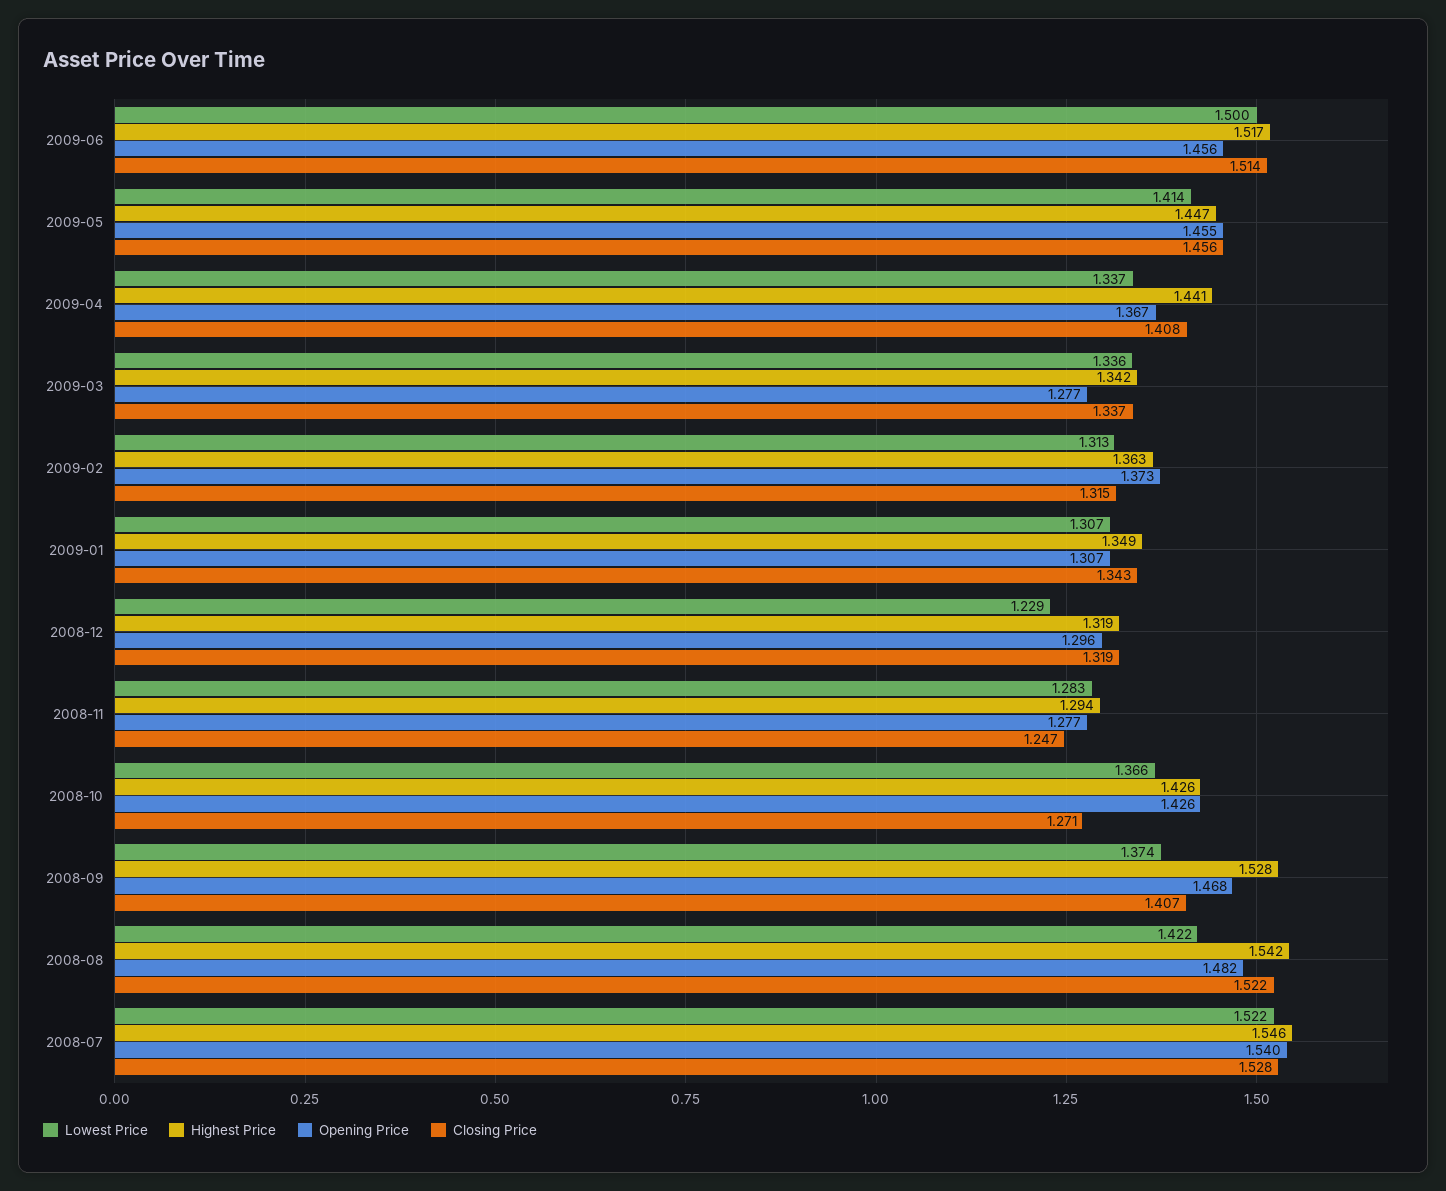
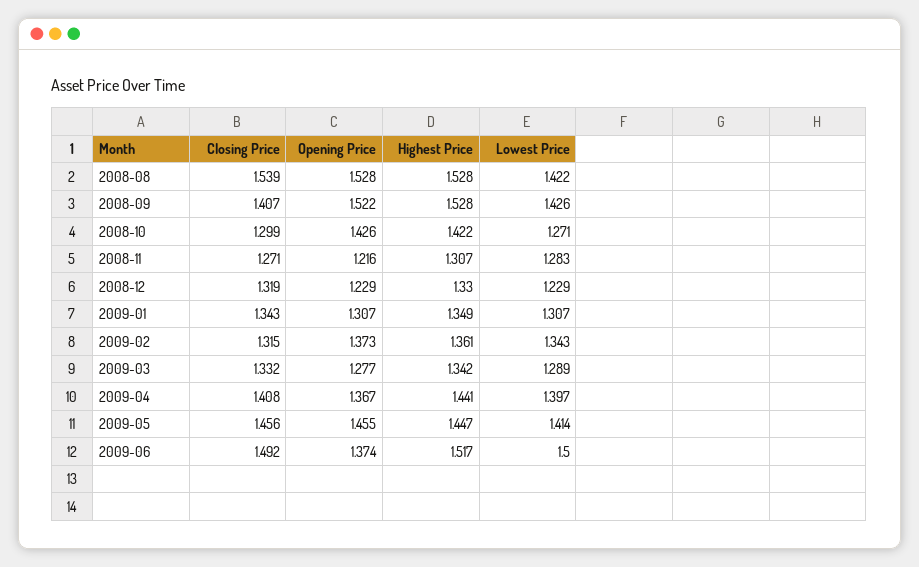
Opening Price, 2009-06: 1.456 -> 1.374
Closing Price, 2009-06: 1.514 -> 1.492
Lowest Price, 2009-04: 1.337 -> 1.397
Lowest Price, 2009-03: 1.336 -> 1.289
Closing Price, 2009-03: 1.337 -> 1.332
Lowest Price, 2009-02: 1.313 -> 1.343
Highest Price, 2009-02: 1.363 -> 1.361
Highest Price, 2008-12: 1.319 -> 1.33
Opening Price, 2008-12: 1.296 -> 1.229
Highest Price, 2008-11: 1.294 -> 1.307
Opening Price, 2008-11: 1.277 -> 1.216
Closing Price, 2008-11: 1.247 -> 1.271
Lowest Price, 2008-10: 1.366 -> 1.271
Highest Price, 2008-10: 1.426 -> 1.422
Closing Price, 2008-10: 1.271 -> 1.299
Lowest Price, 2008-09: 1.374 -> 1.426
Opening Price, 2008-09: 1.468 -> 1.522
Highest Price, 2008-08: 1.542 -> 1.528
Opening Price, 2008-08: 1.482 -> 1.528
Closing Price, 2008-08: 1.522 -> 1.539
Lowest Price, 2008-07: 1.522 -> none
Highest Price, 2008-07: 1.546 -> none
Opening Price, 2008-07: 1.54 -> none
Closing Price, 2008-07: 1.528 -> none

